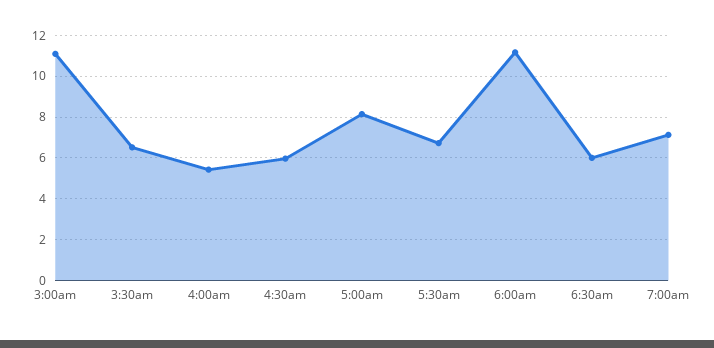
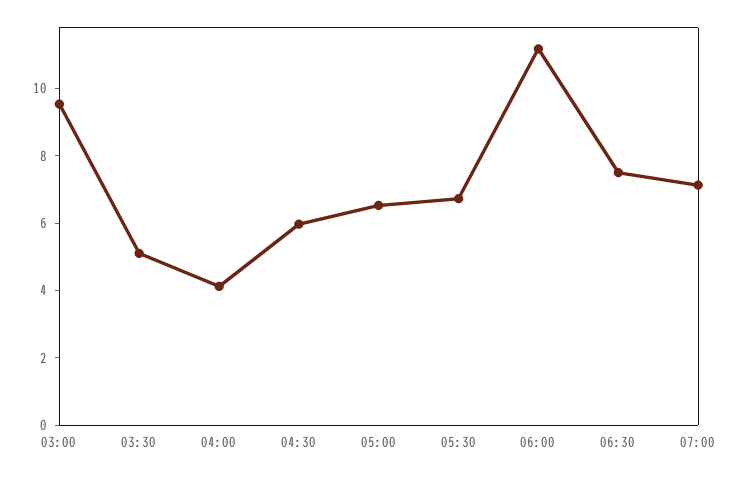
3:00am: 11 -> 9.5
3:30am: 6.5 -> 5
4:00am: 5.5 -> 4
5:00am: 8 -> 6.5
6:30am: 6 -> 7.5

